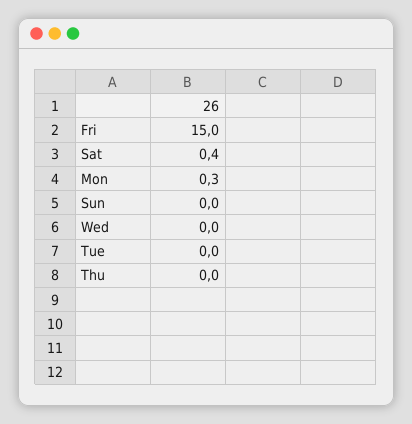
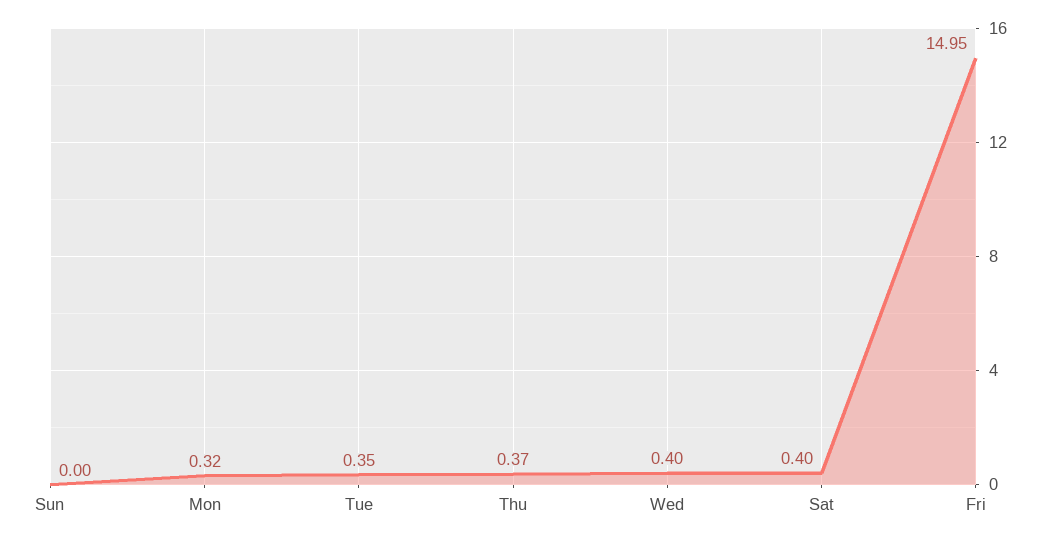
Wed: 0 -> 0.4
Tue: 0 -> 0.35
Thu: 0 -> 0.37

